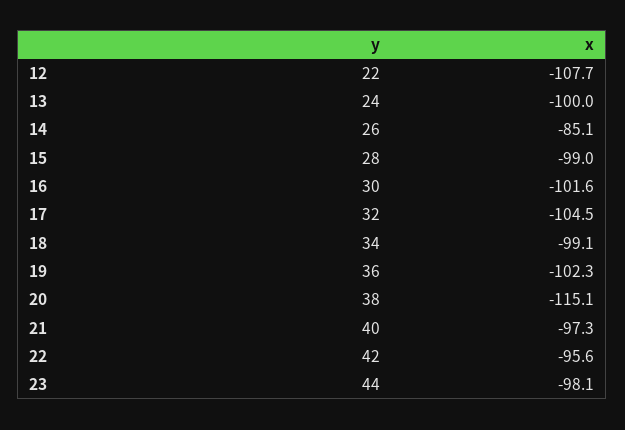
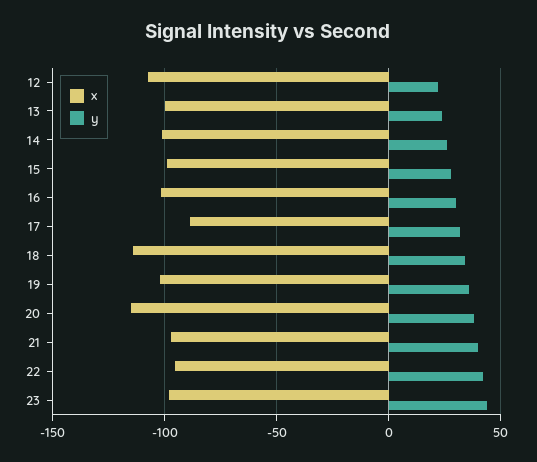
x, 14: -85.1 -> -100
x, 17: -104.5 -> -90
x, 18: -99.1 -> -115

